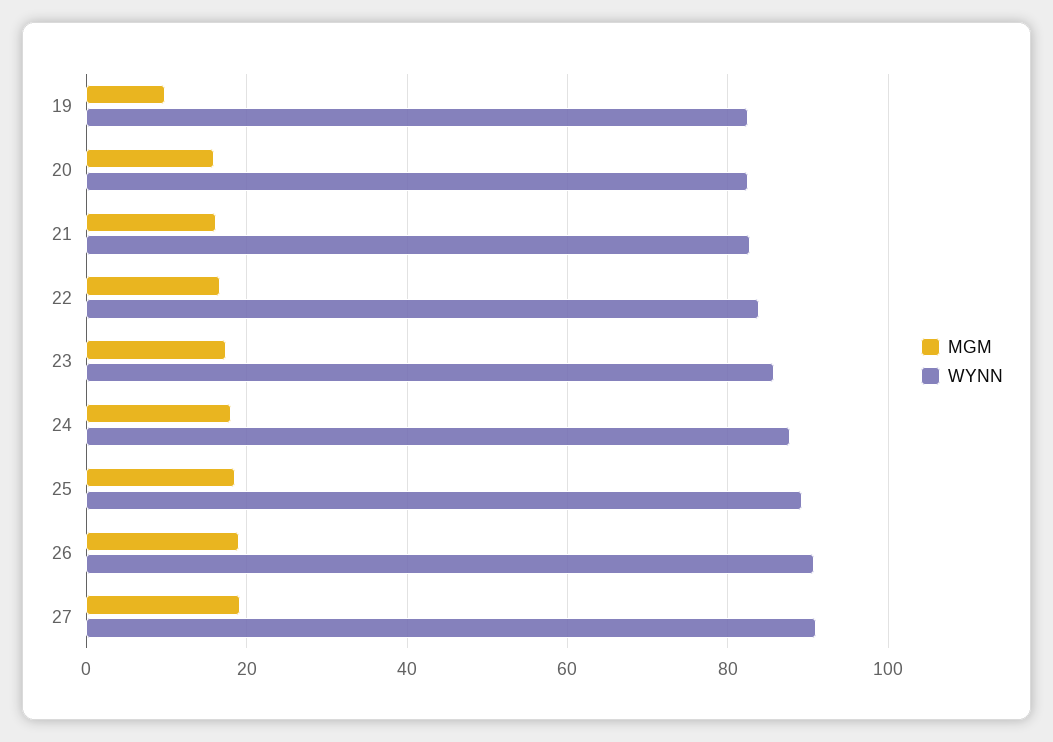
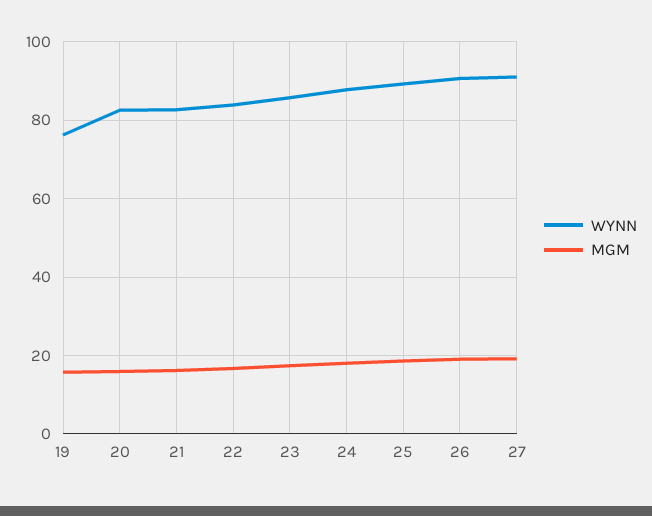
MGM, 19: 10 -> 16
WYNN, 19: 82 -> 76

